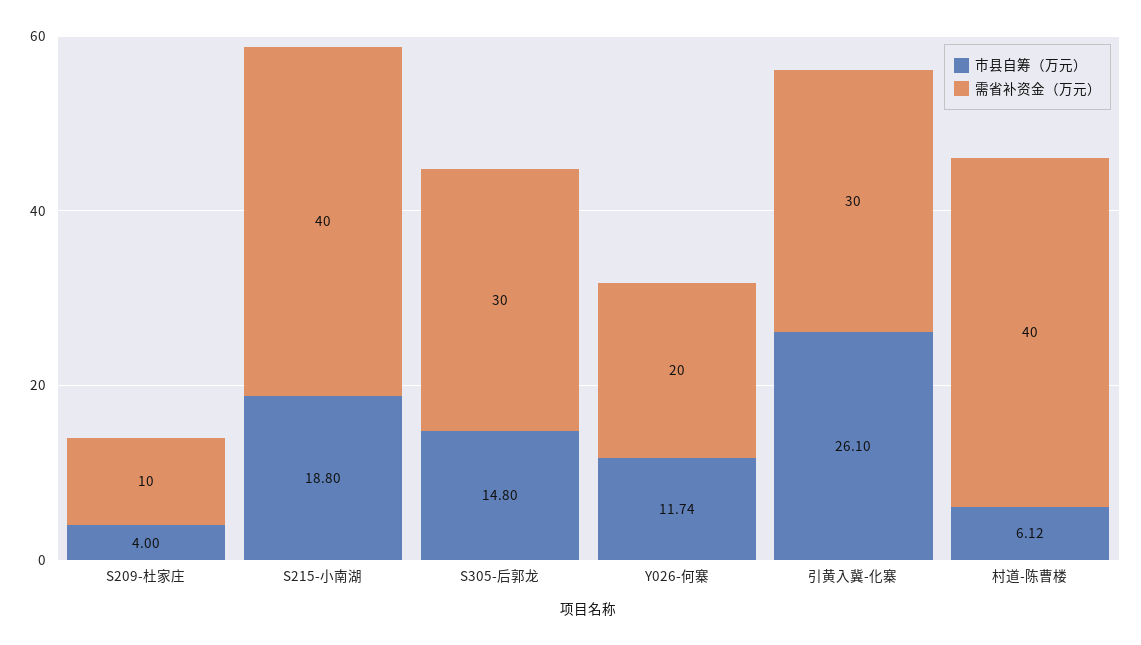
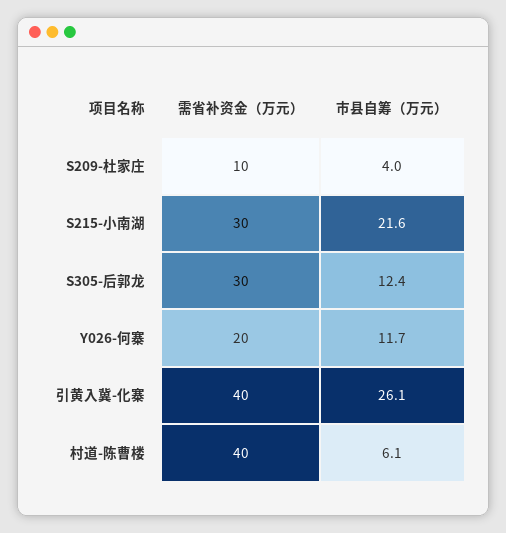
市县自筹（万元）, S215-小南湖: 18.8 -> 21.6
需省补资金（万元）, S215-小南湖: 40 -> 30
市县自筹（万元）, S305-后郭龙: 14.8 -> 12.4
需省补资金（万元）, 引黄入冀-化寨: 30 -> 40

